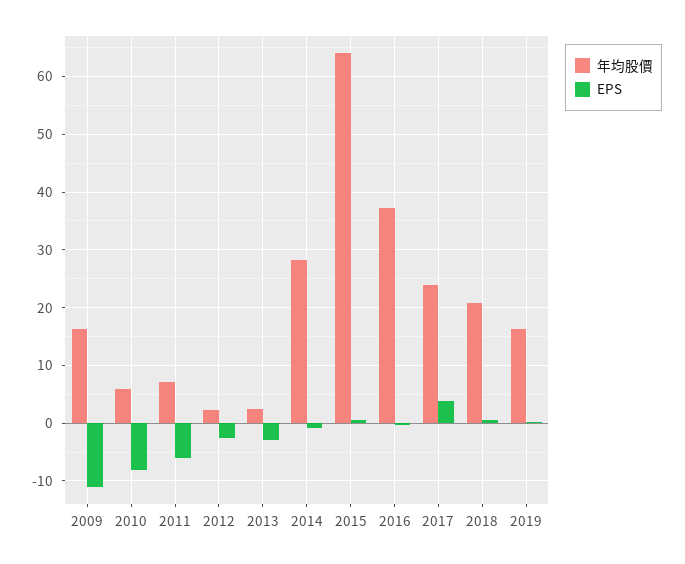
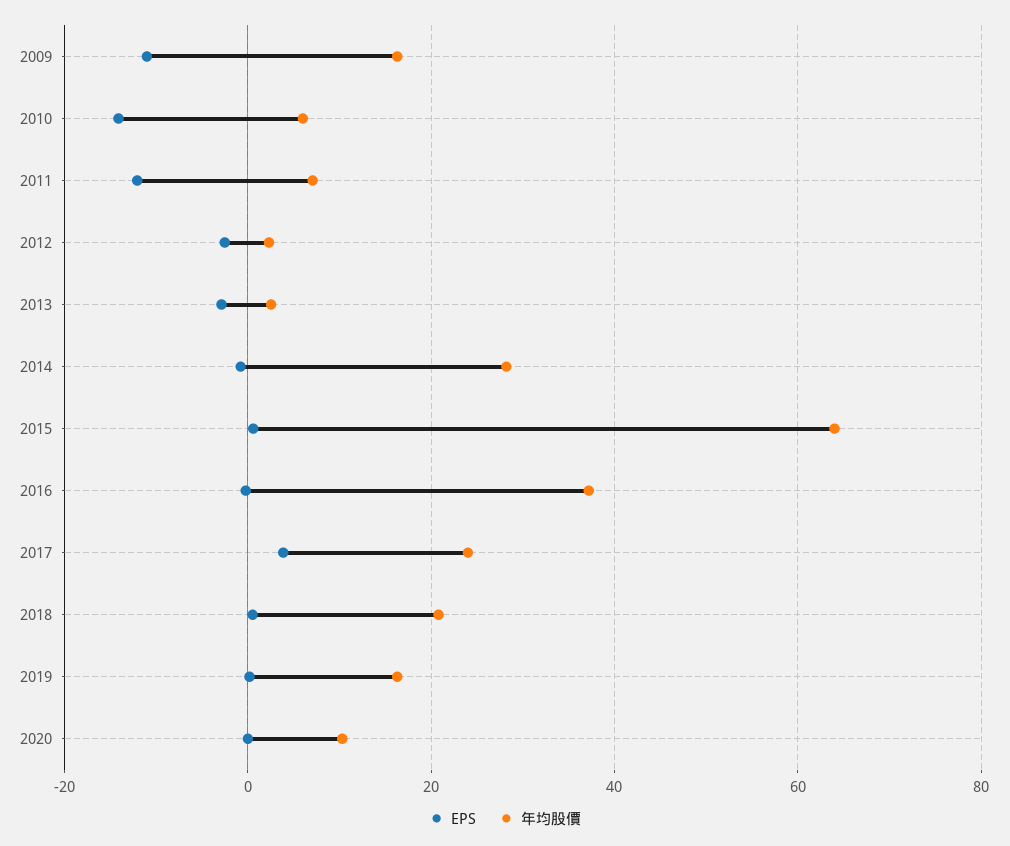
EPS, 2010: -8 -> -14
EPS, 2011: -6 -> -12
EPS, 2020: none -> 0
年均股價, 2020: none -> 10

